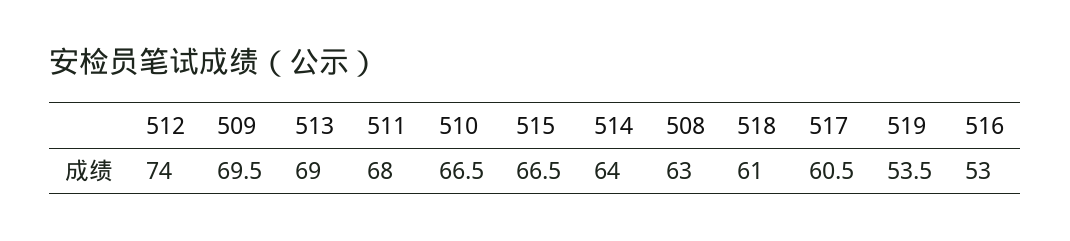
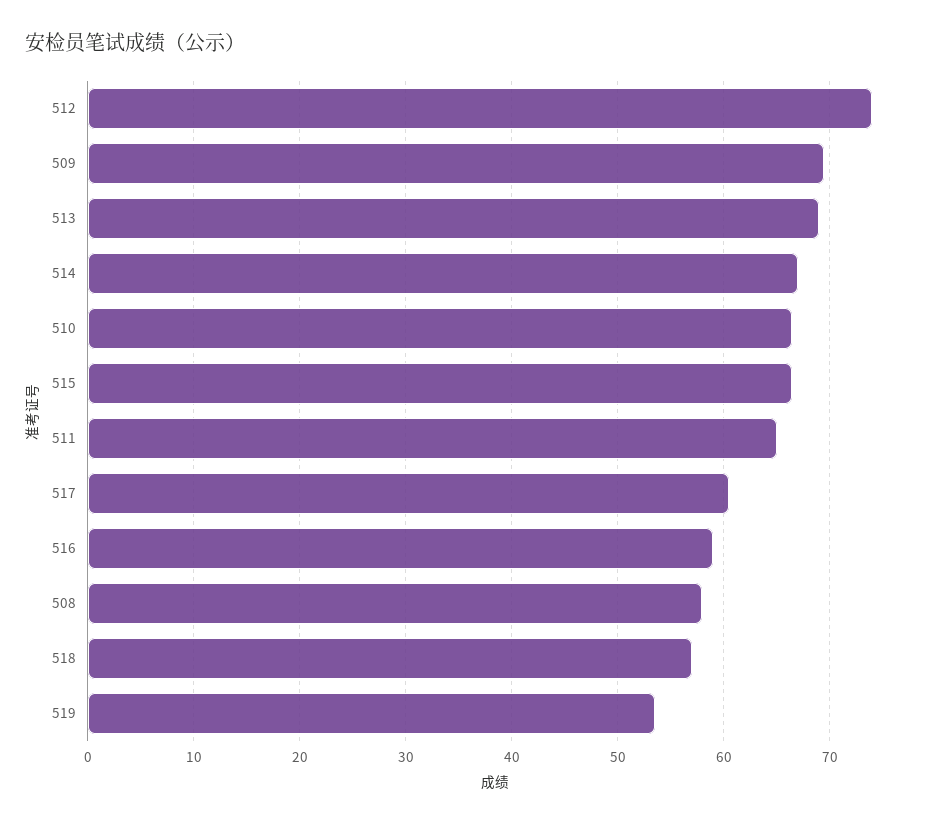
511: 68 -> 65
514: 64 -> 67
508: 63 -> 58
518: 61 -> 57
516: 53 -> 59

